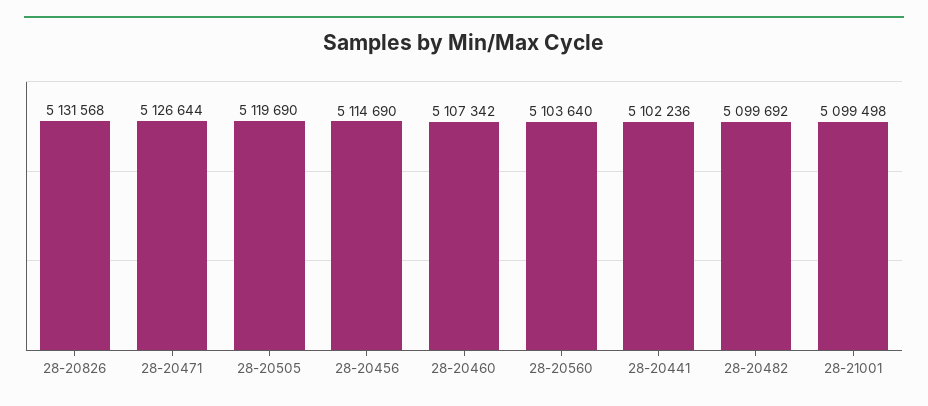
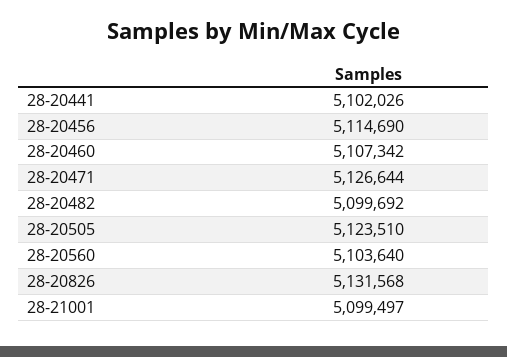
28-20505: 5119690 -> 5123510
28-20441: 5102236 -> 5102026
28-21001: 5099498 -> 5099497

